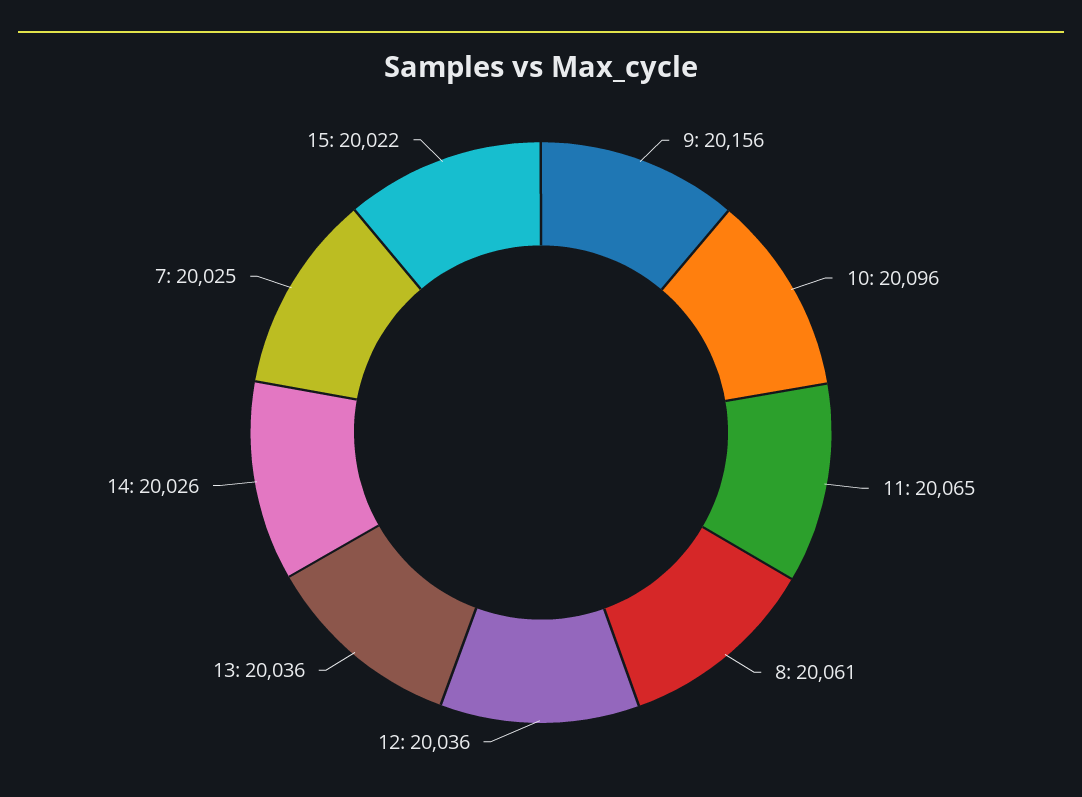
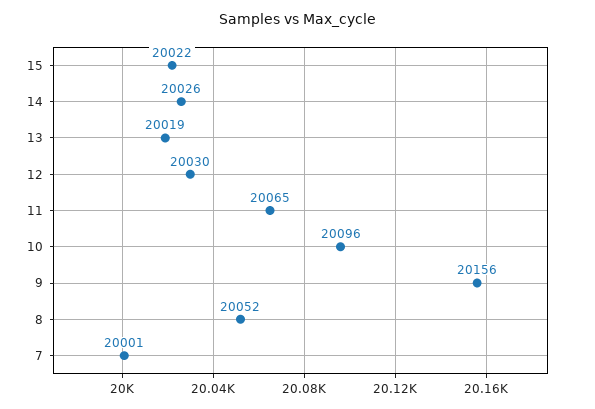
8: 20061 -> 20052
12: 20036 -> 20030
13: 20036 -> 20019
7: 20025 -> 20001

